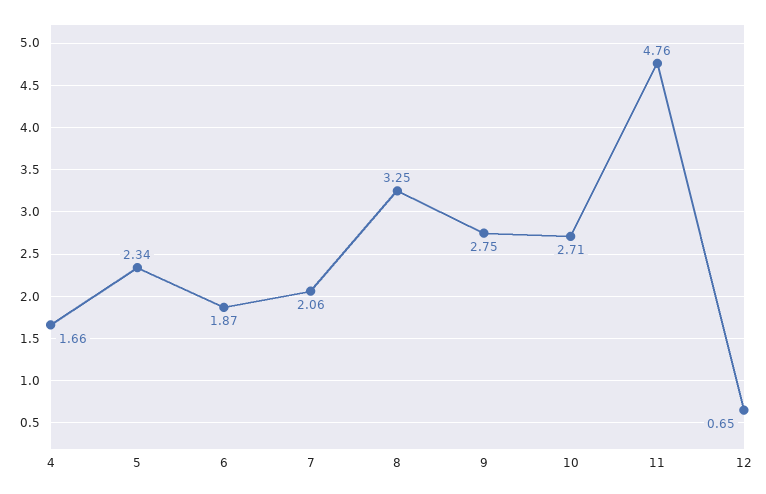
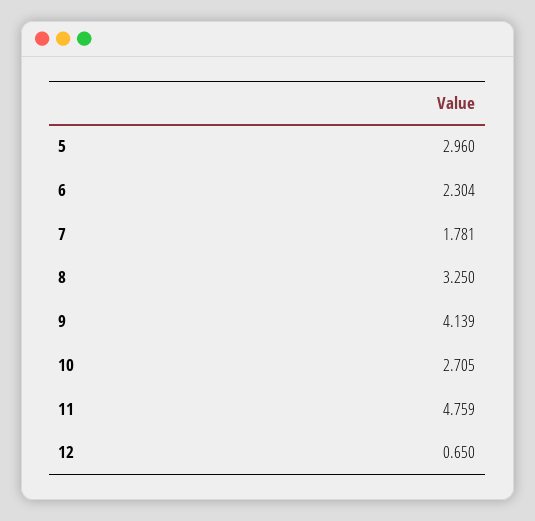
4: 1.66 -> none
5: 2.34 -> 2.96
6: 1.87 -> 2.304
7: 2.06 -> 1.781
9: 2.75 -> 4.139

